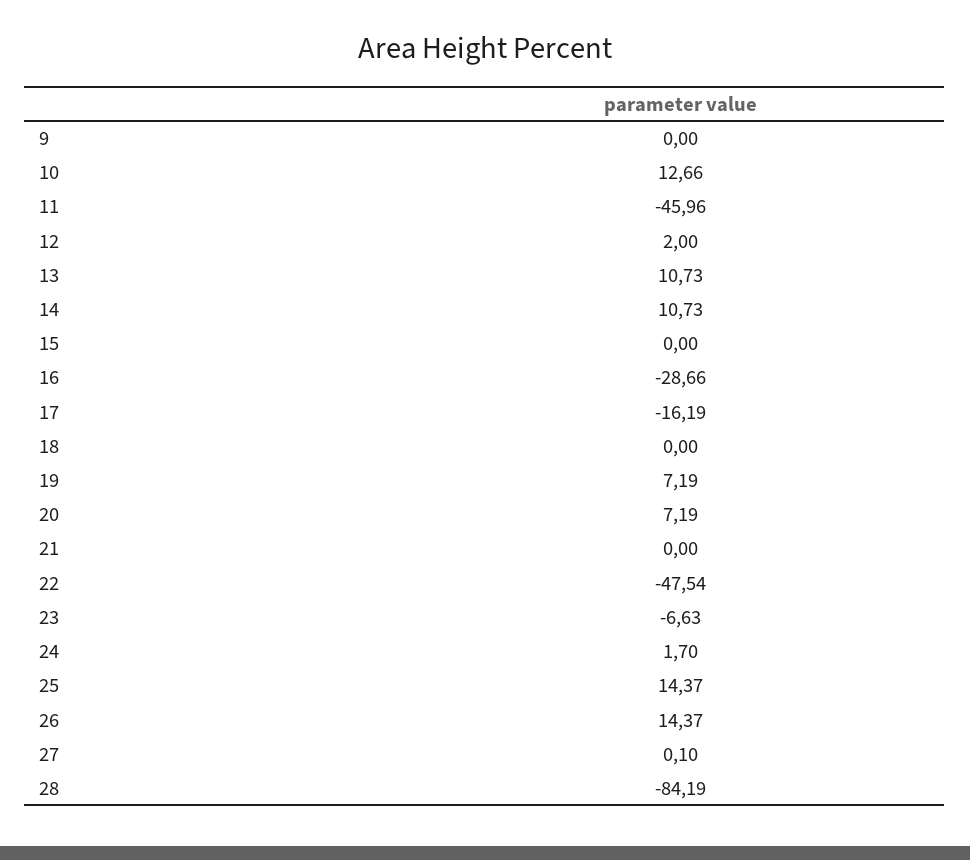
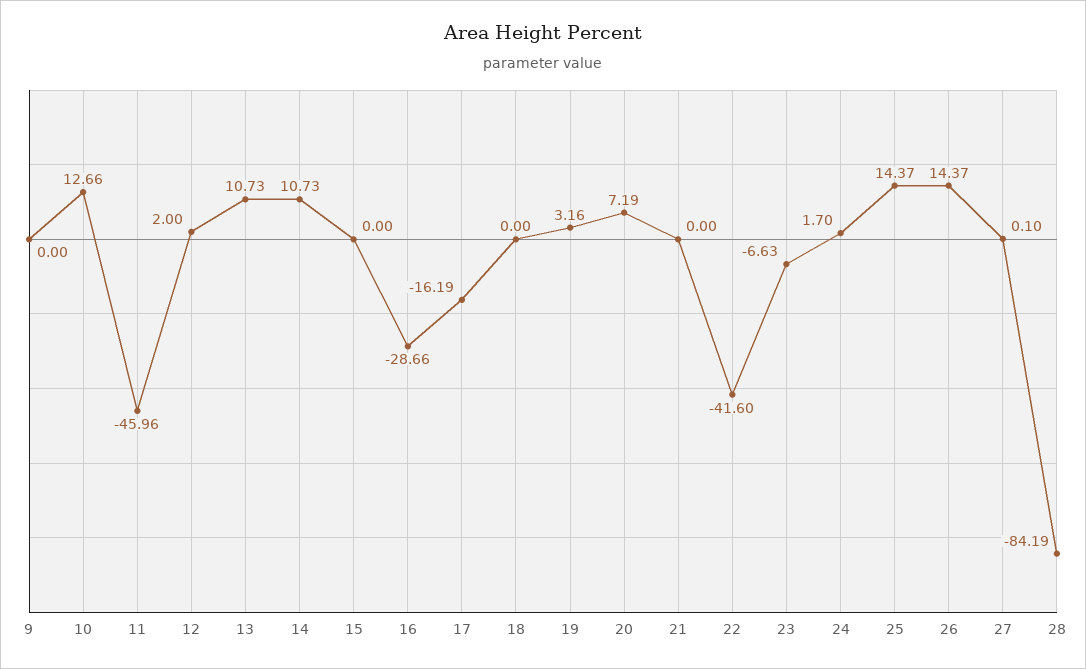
19: 7.19 -> 3.16
22: -47.54 -> -41.6

